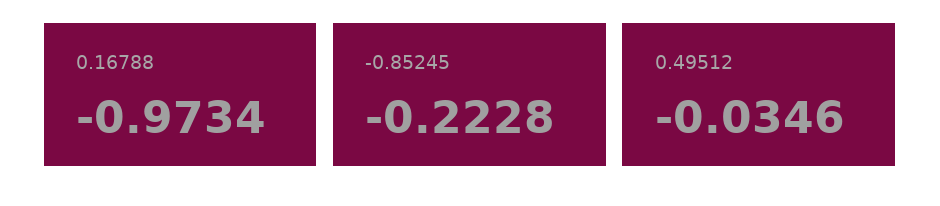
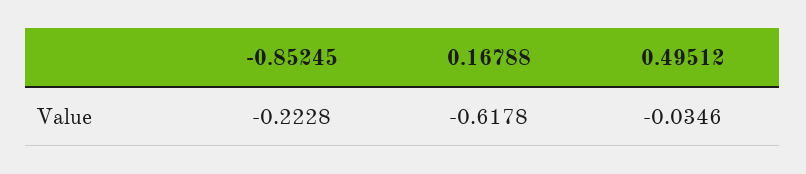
0.16788: -0.9734 -> -0.6178

